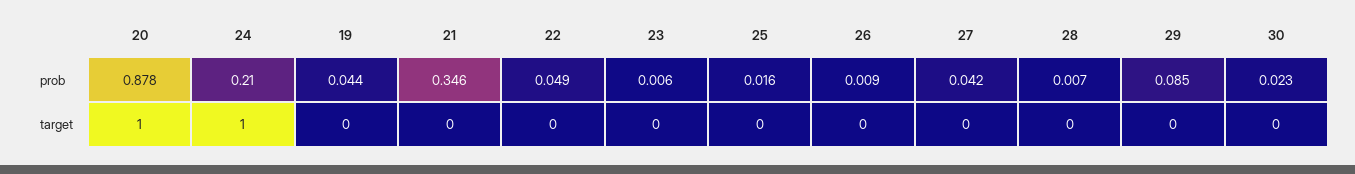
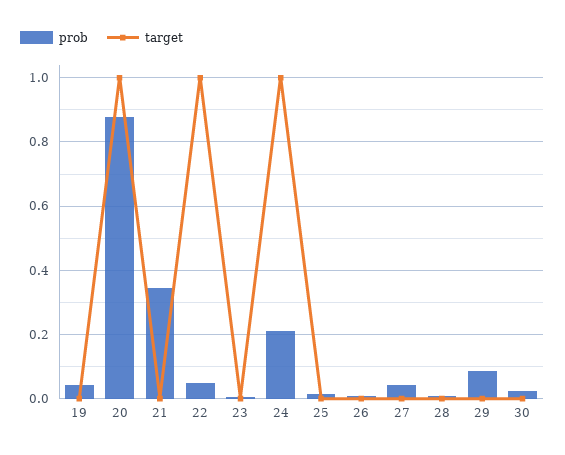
target, 22: 0 -> 1

